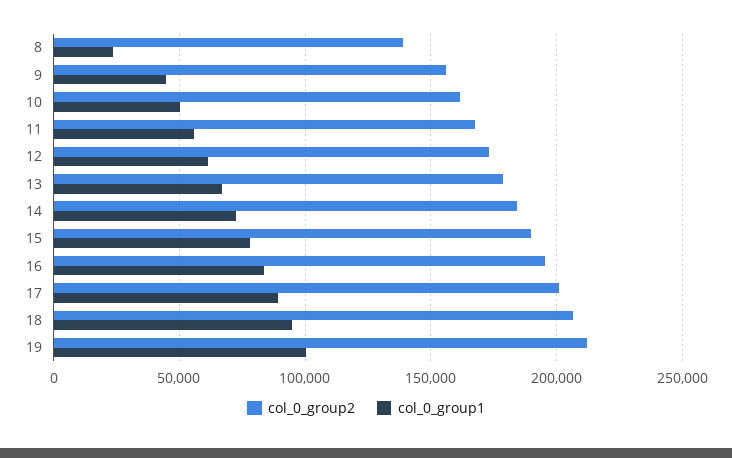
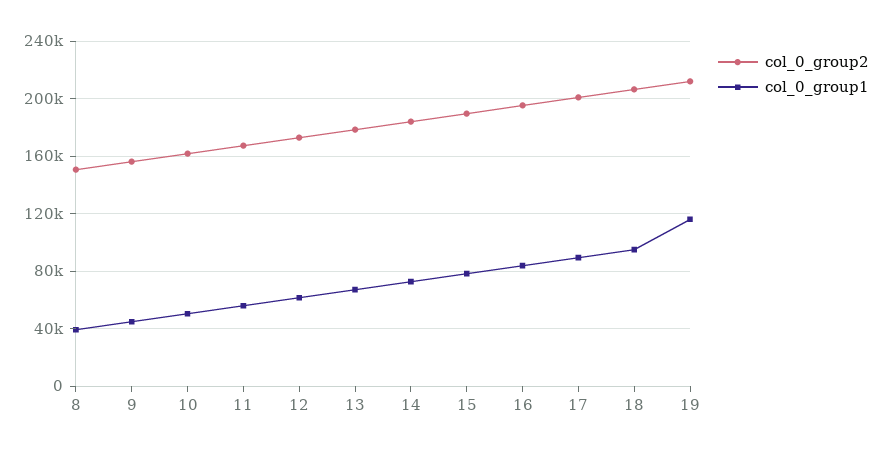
col_0_group2, 8: 140000 -> 150000
col_0_group1, 8: 25000 -> 40000
col_0_group1, 19: 100000 -> 115000

